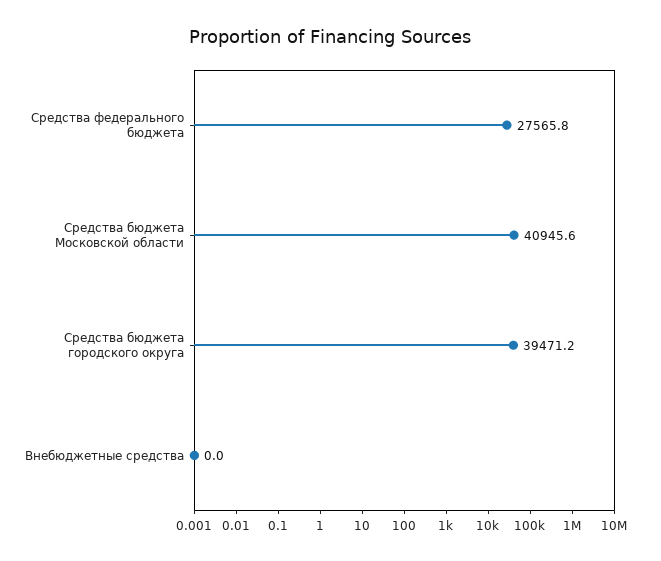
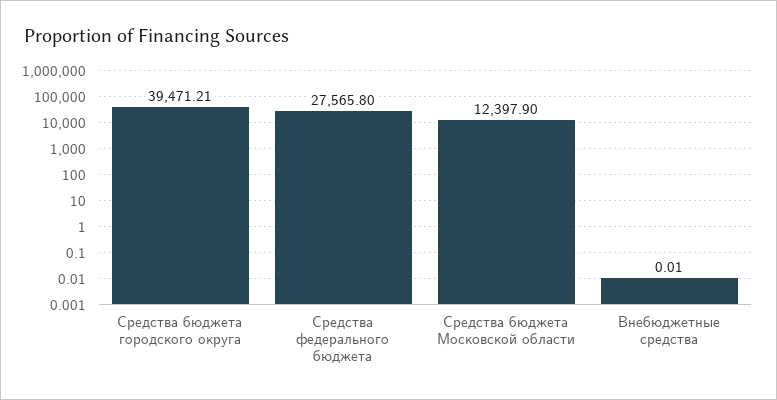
Средства бюджета Московской области: 40945.6 -> 12397.9

